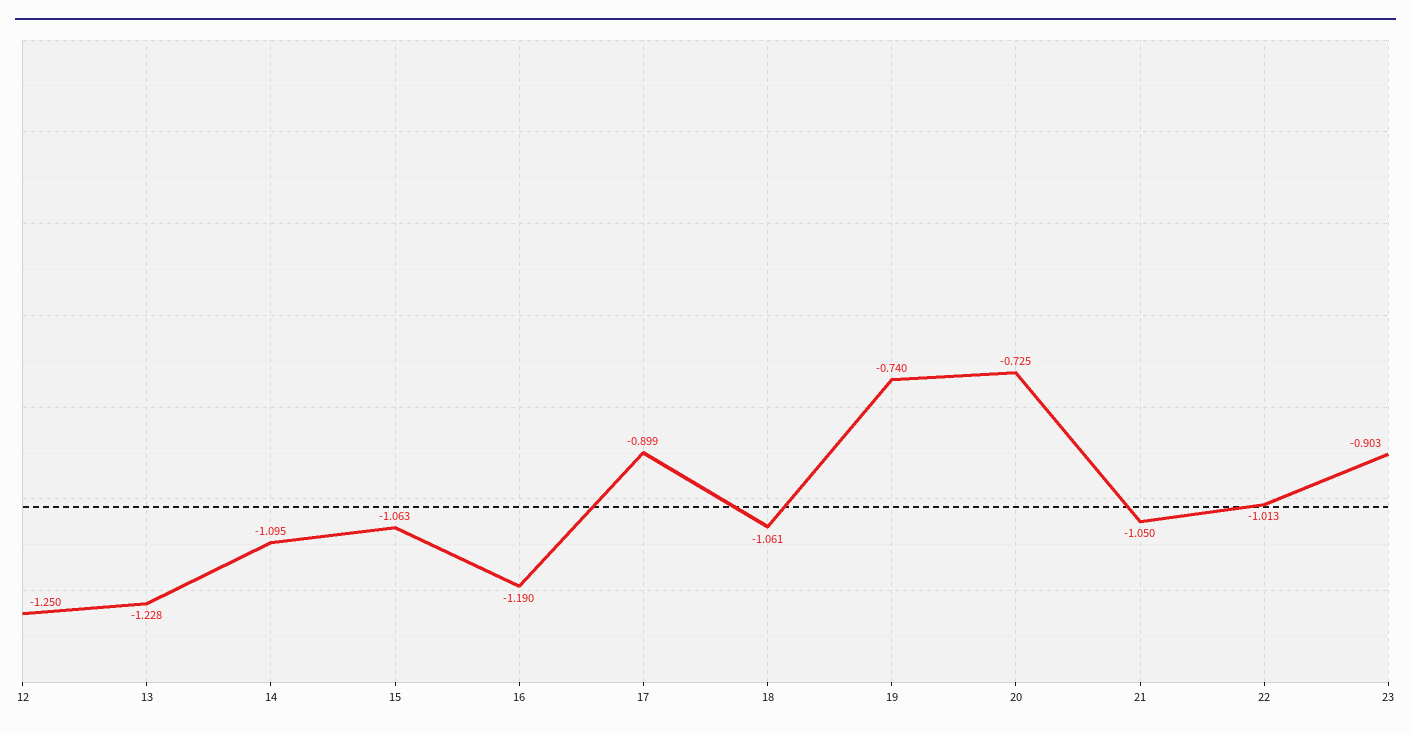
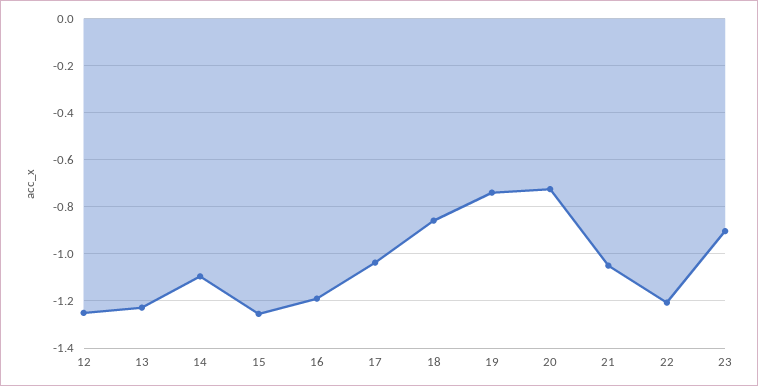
15: -1.063 -> -1.25
17: -0.899 -> -1.05
18: -1.061 -> -0.85
22: -1.013 -> -1.2

